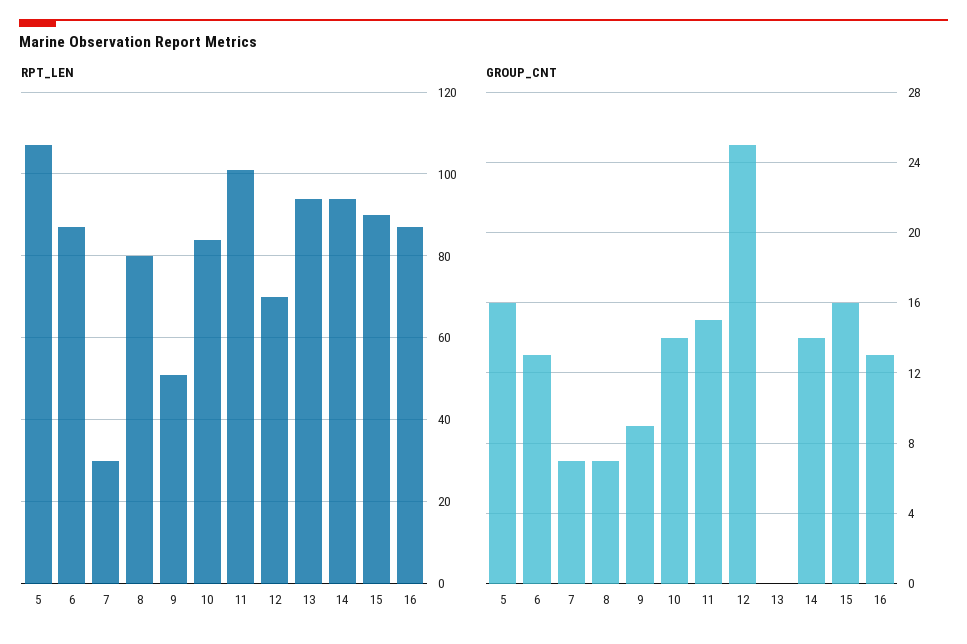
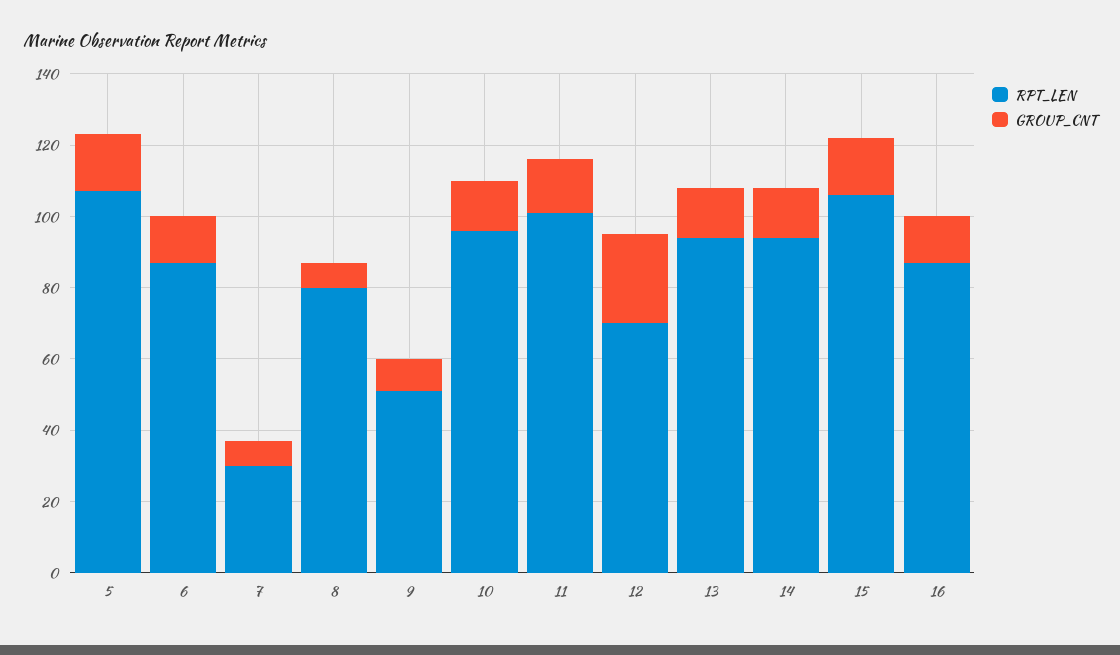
RPT_LEN, 10: 85 -> 95
RPT_LEN, 15: 90 -> 105
GROUP_CNT, 13: 0 -> 15

